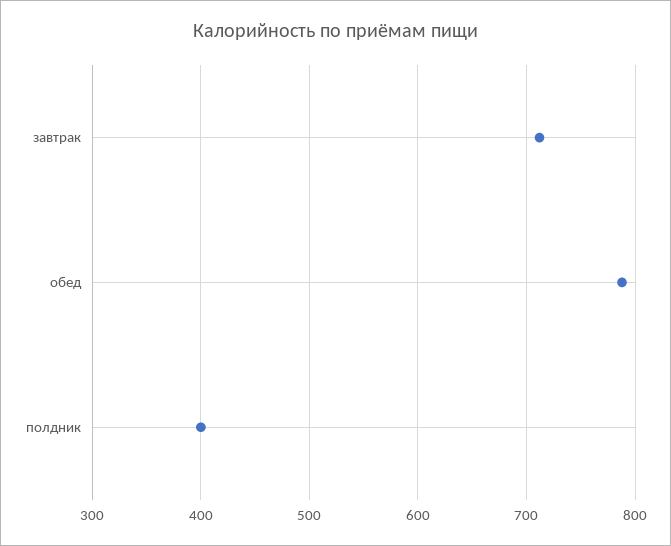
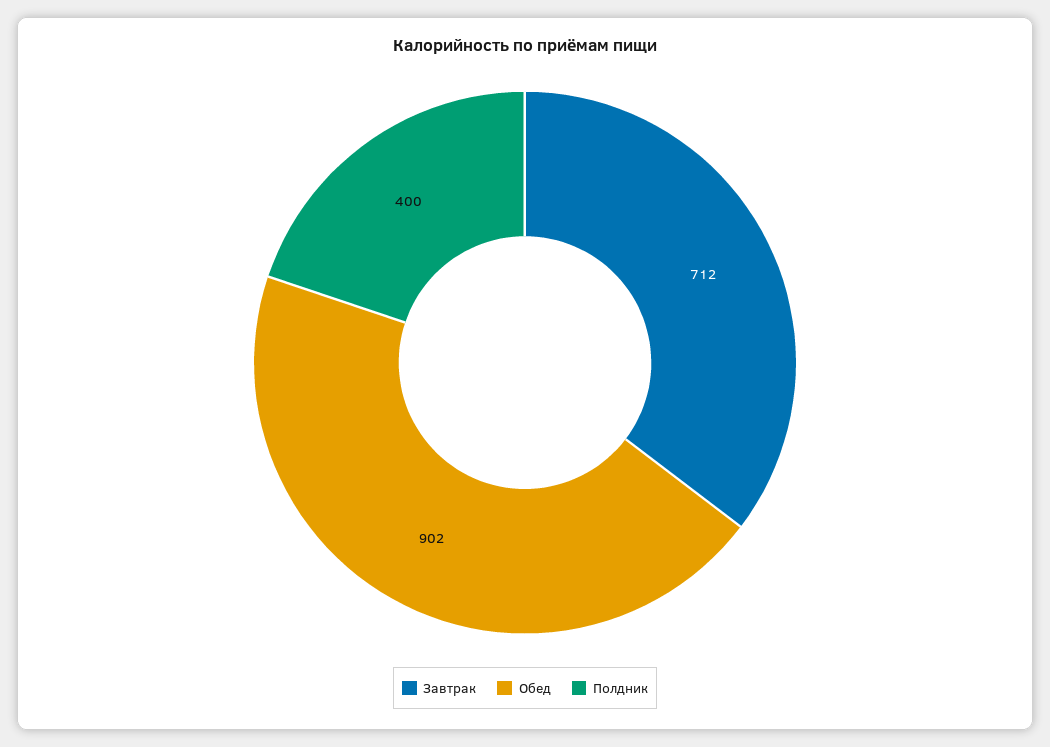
обед: 790 -> 902

